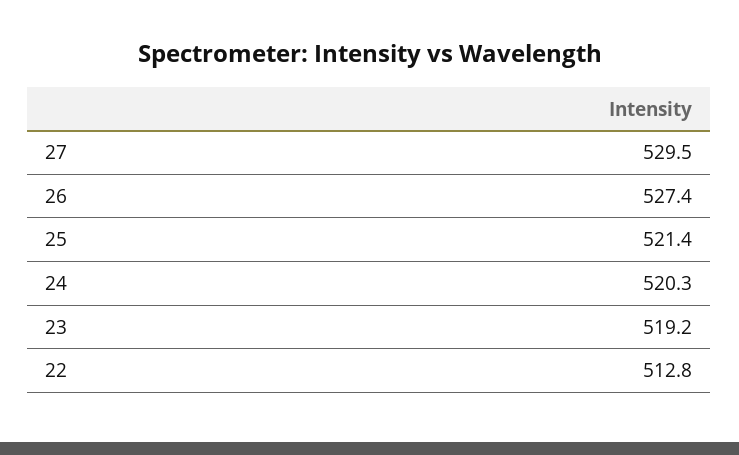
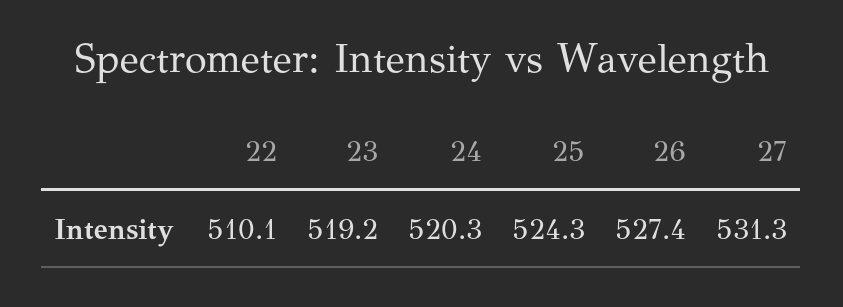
27: 529.5 -> 531.3
25: 521.4 -> 524.3
22: 512.8 -> 510.1

